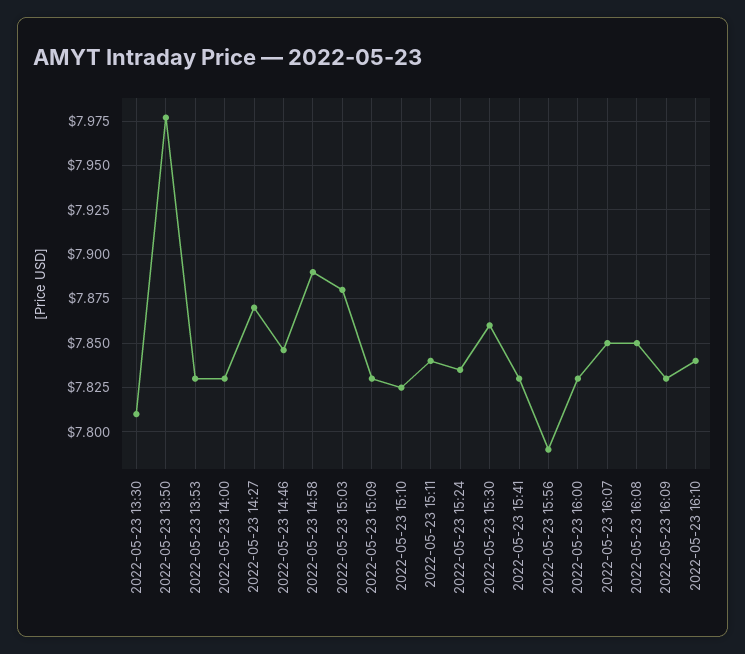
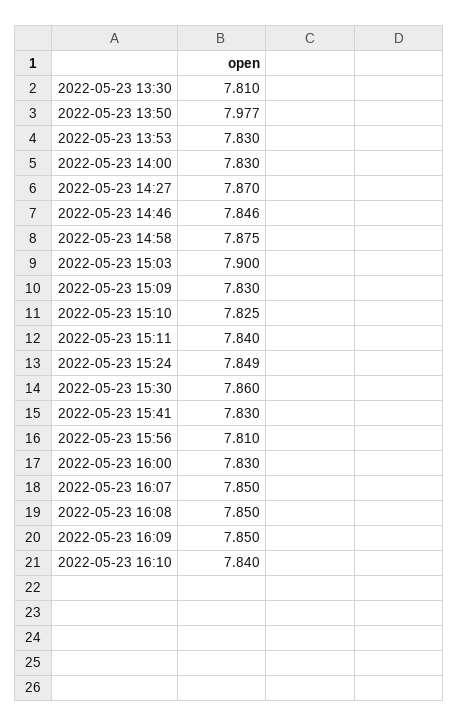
2022-05-23 14:58: 7.89 -> 7.875
2022-05-23 15:03: 7.88 -> 7.9
2022-05-23 15:24: 7.835 -> 7.849
2022-05-23 15:56: 7.79 -> 7.81
2022-05-23 16:09: 7.83 -> 7.85

